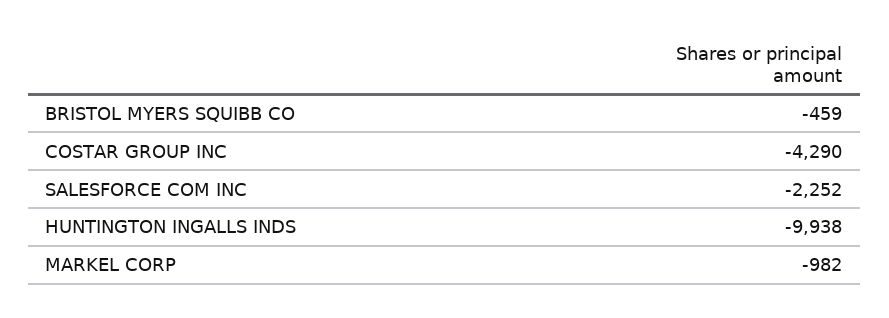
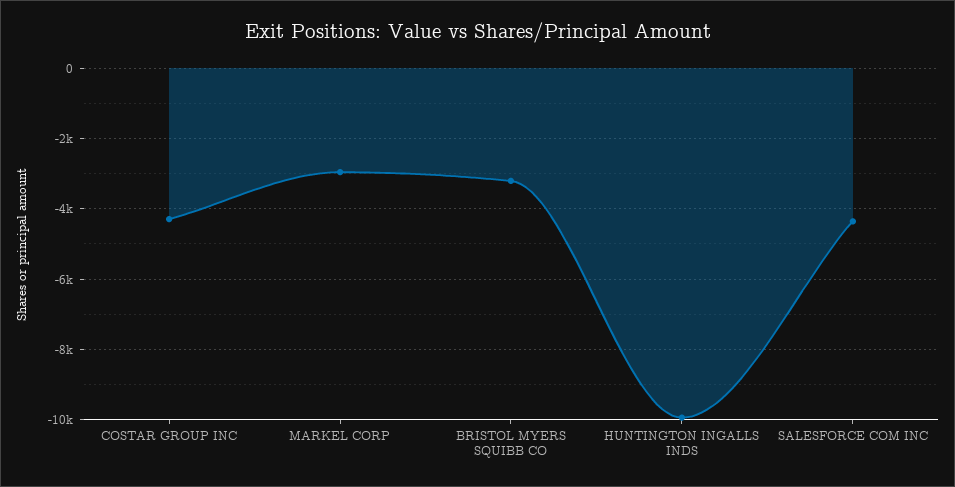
BRISTOL MYERS SQUIBB CO: -459 -> -3200
SALESFORCE COM INC: -2252 -> -4400
MARKEL CORP: -982 -> -3000

